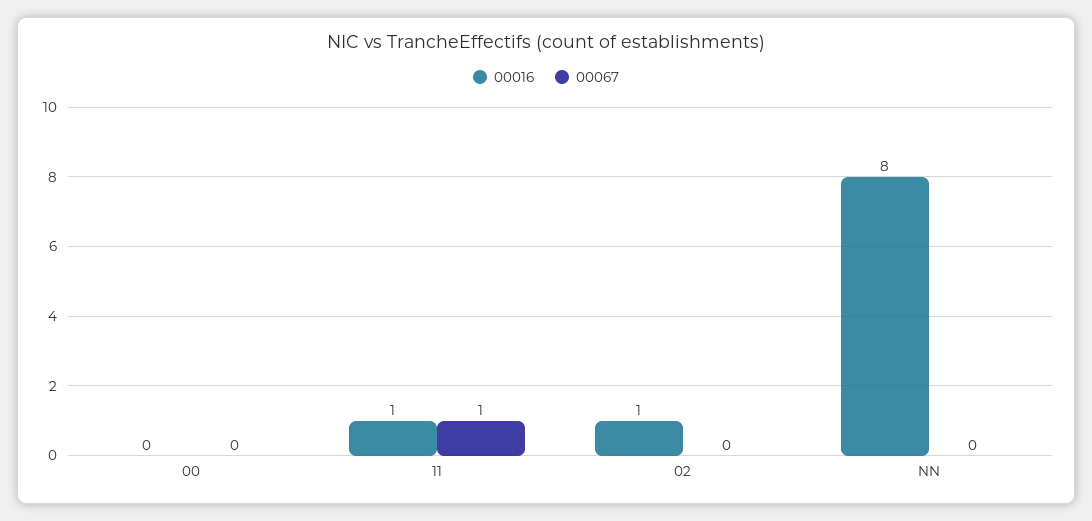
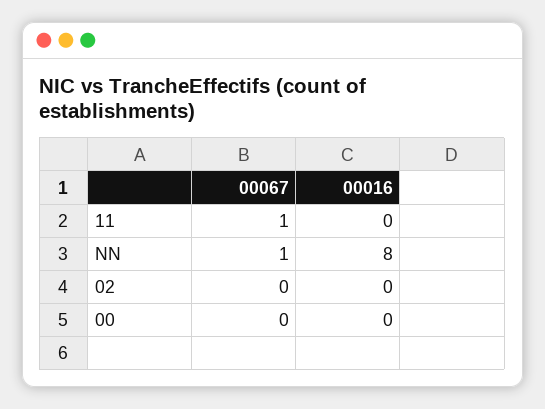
00016, 11: 1 -> 0
00016, 02: 1 -> 0
00067, NN: 0 -> 1

